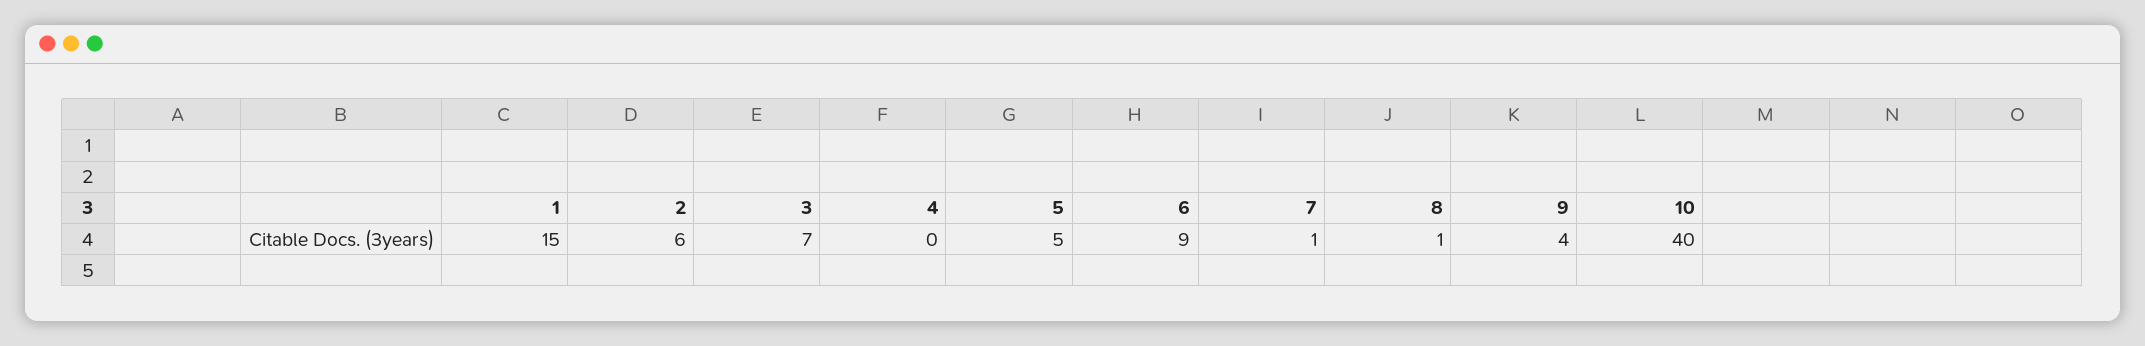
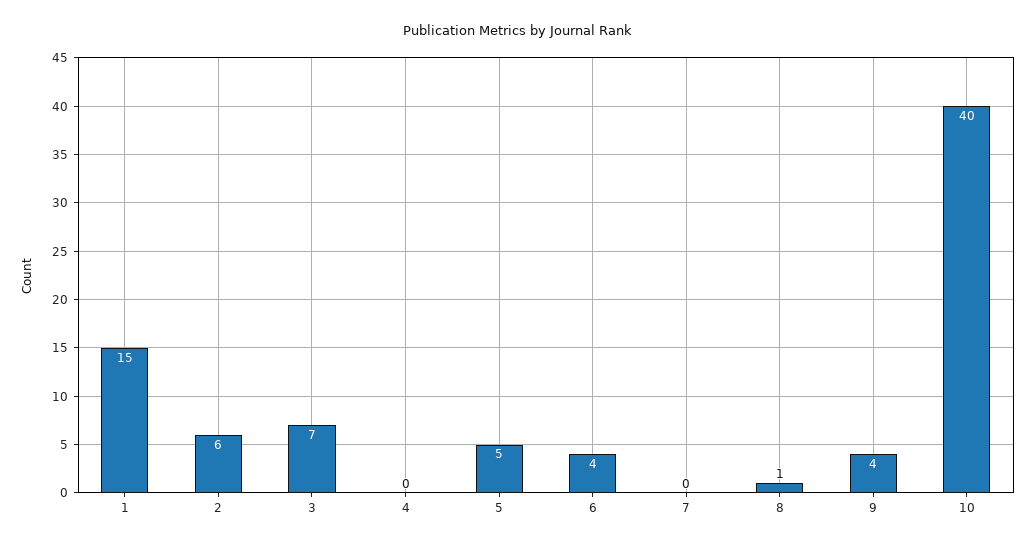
6: 9 -> 4
7: 1 -> 0

